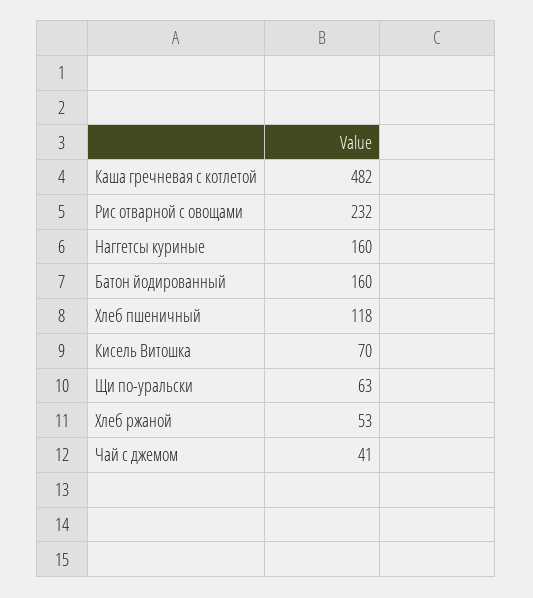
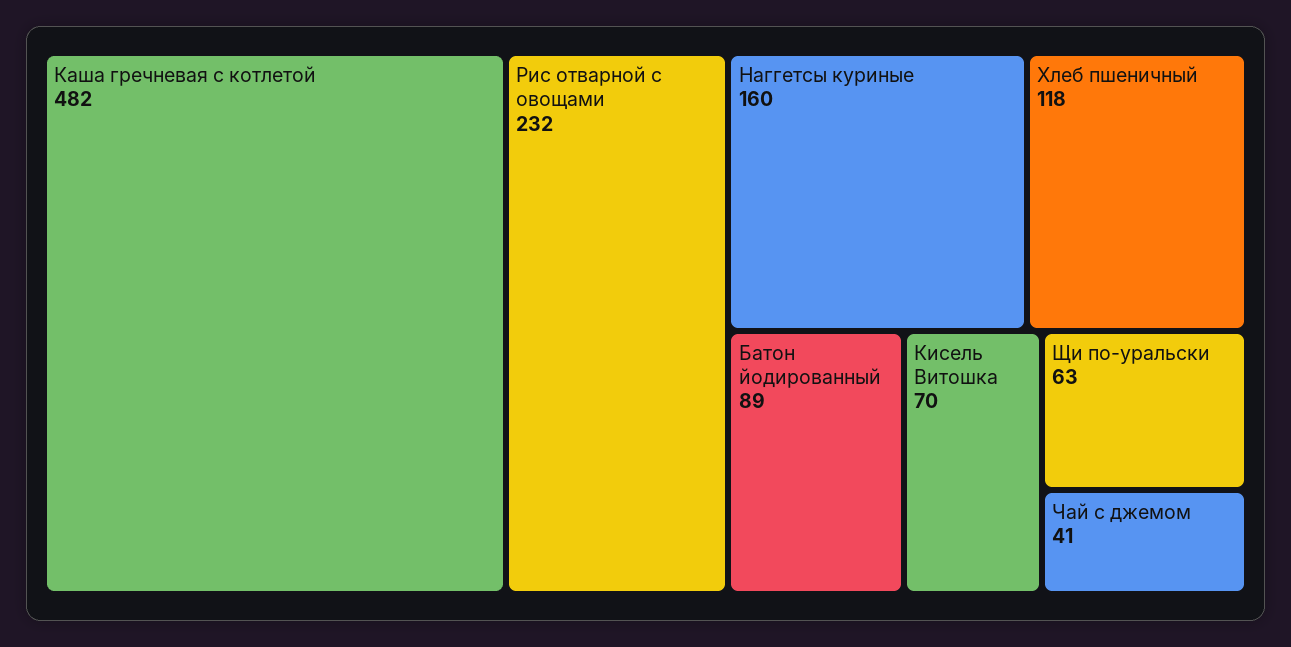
Батон йодированный: 160 -> 89
Хлеб ржаной: 53 -> none

